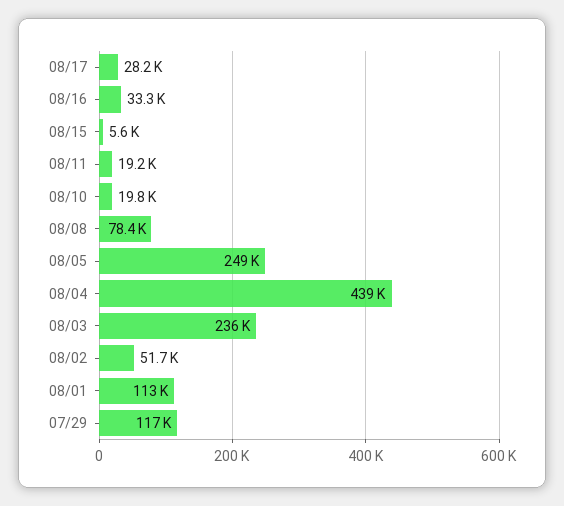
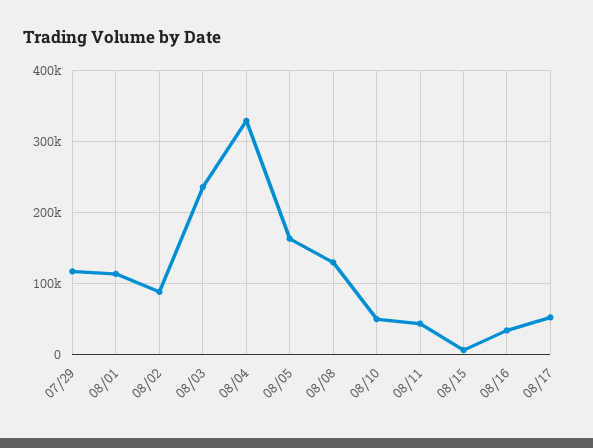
08/17: 28200 -> 50000
08/11: 19200 -> 40000
08/10: 19800 -> 50000
08/08: 78400 -> 130000
08/05: 249000 -> 160000
08/04: 439000 -> 330000
08/02: 51700 -> 90000

